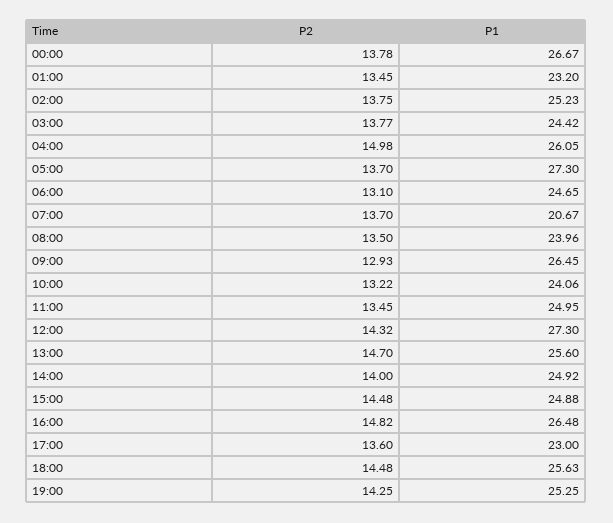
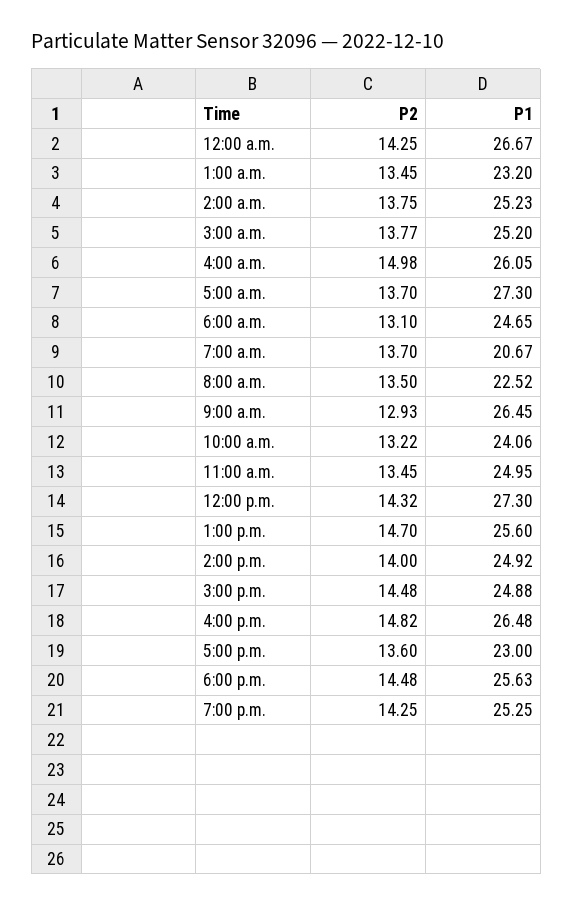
P2, 00:00: 13.78 -> 14.25
P1, 03:00: 24.42 -> 25.2
P1, 08:00: 23.96 -> 22.52

